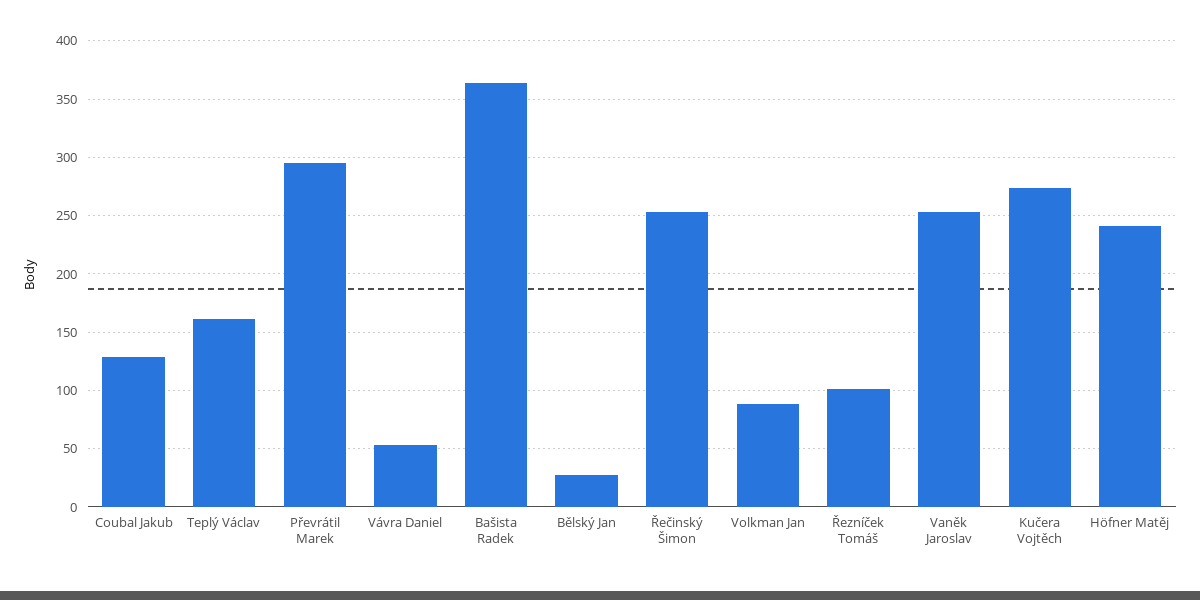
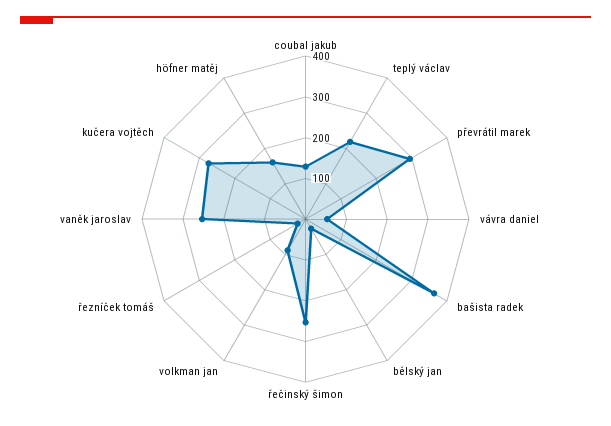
Teplý Václav: 160 -> 220
Řezníček Tomáš: 100 -> 20
Höfner Matěj: 240 -> 160

